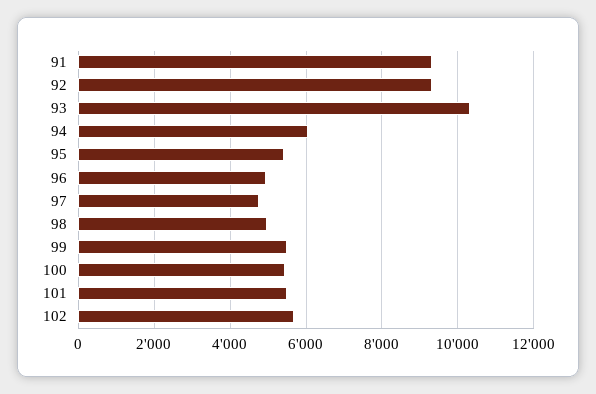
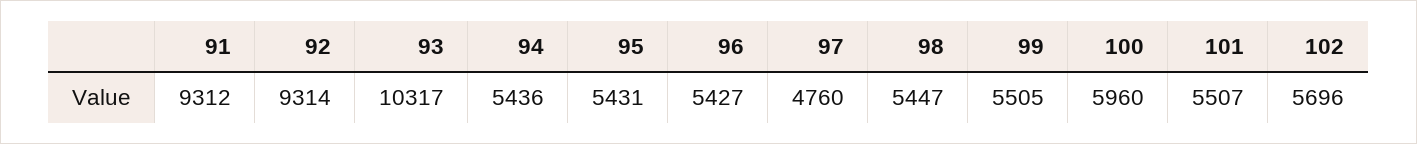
94: 6000 -> 5436
96: 5000 -> 5427
98: 5000 -> 5447
100: 5400 -> 5960

